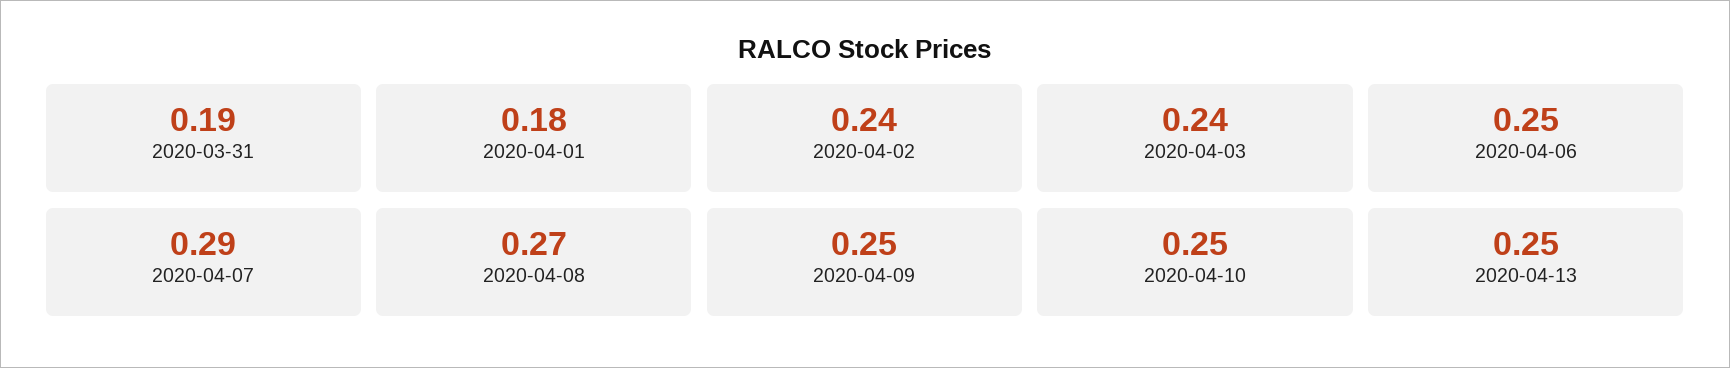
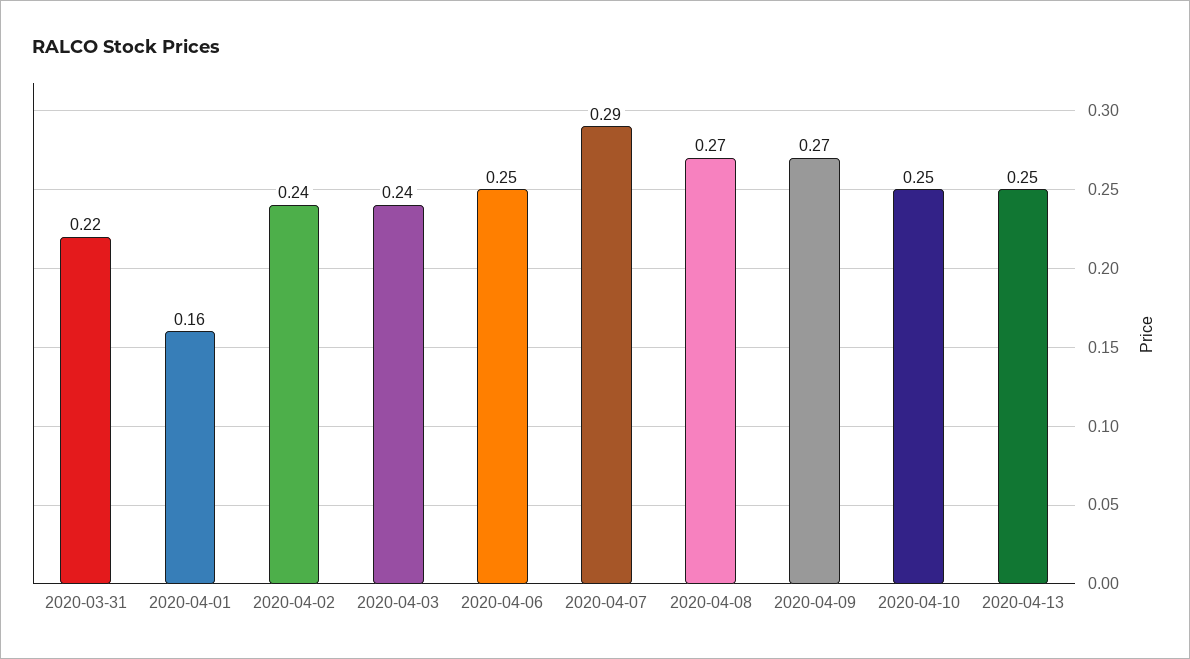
2020-03-31: 0.19 -> 0.22
2020-04-01: 0.18 -> 0.16
2020-04-09: 0.25 -> 0.27

